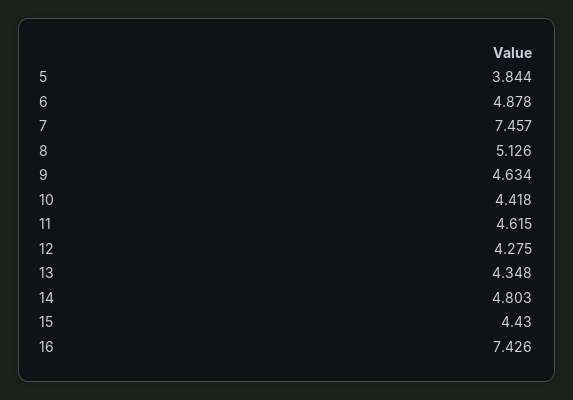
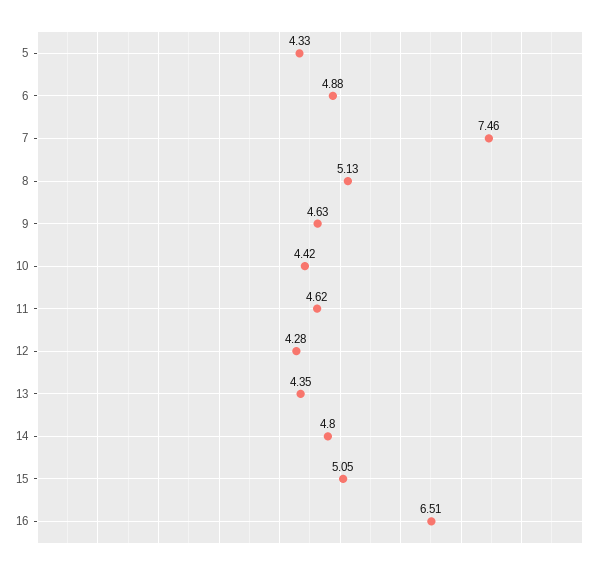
5: 3.844 -> 4.33
15: 4.43 -> 5.05
16: 7.426 -> 6.51

